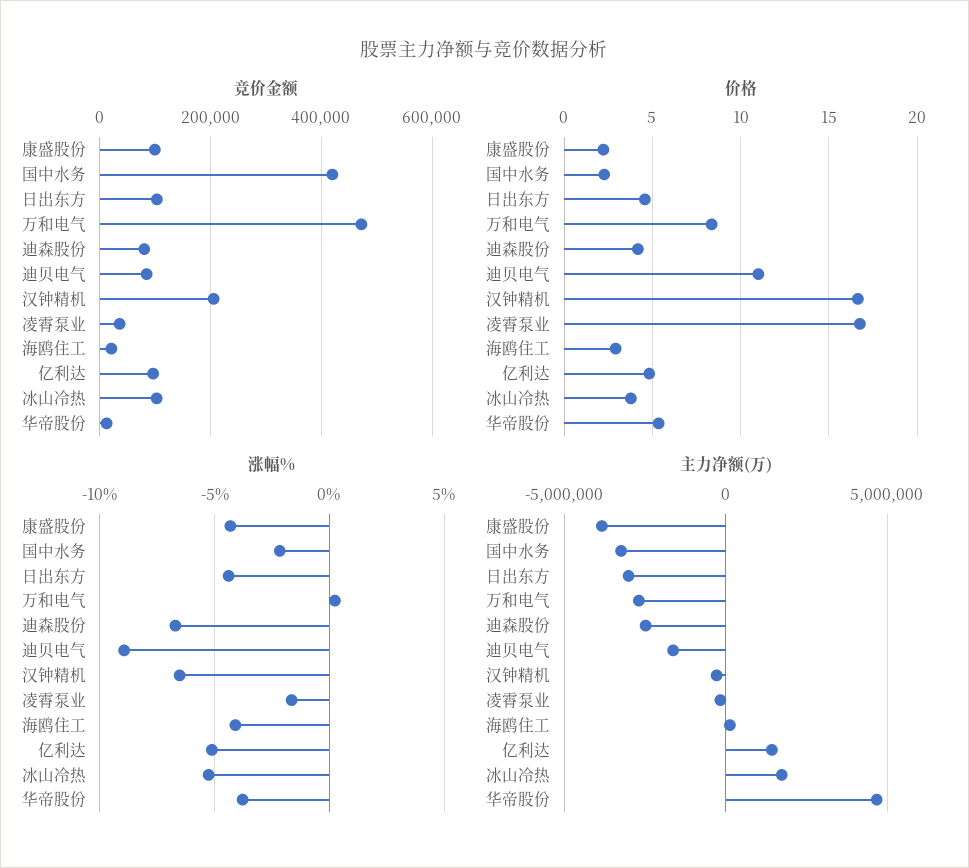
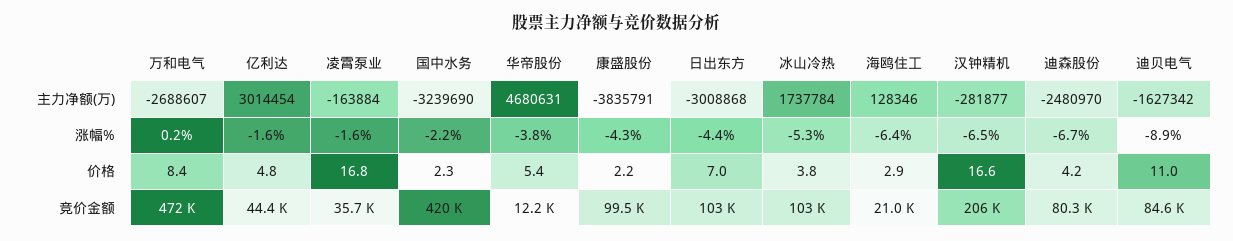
竞价金额, 亿利达: 100000 -> 44400
价格, 日出东方: 4.5 -> 7
涨幅%, 海鸥住工: -4 -> -6.4
涨幅%, 亿利达: -5 -> -1.6
主力净额(万), 亿利达: 1500000 -> 3014454

